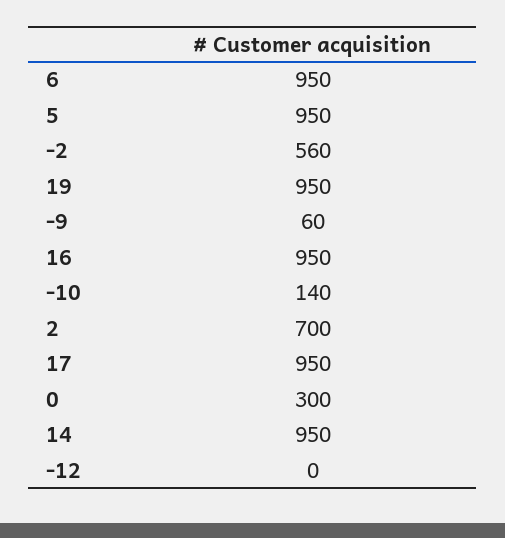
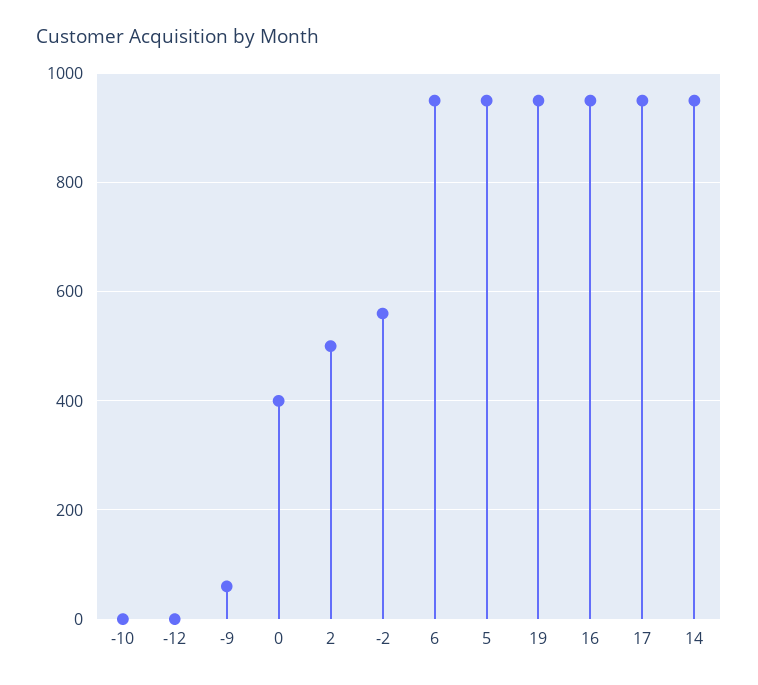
-10: 140 -> 0
2: 700 -> 500
0: 300 -> 400

